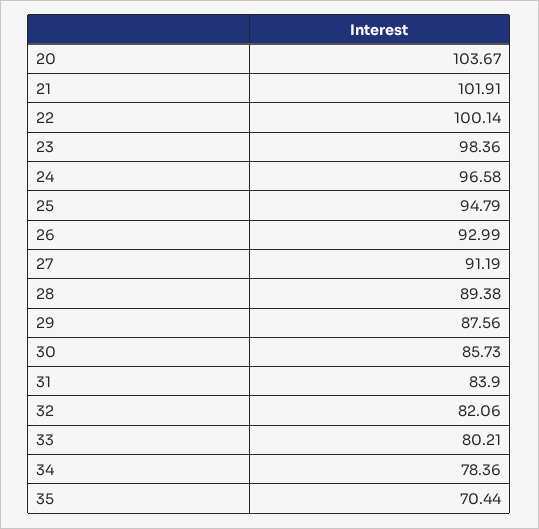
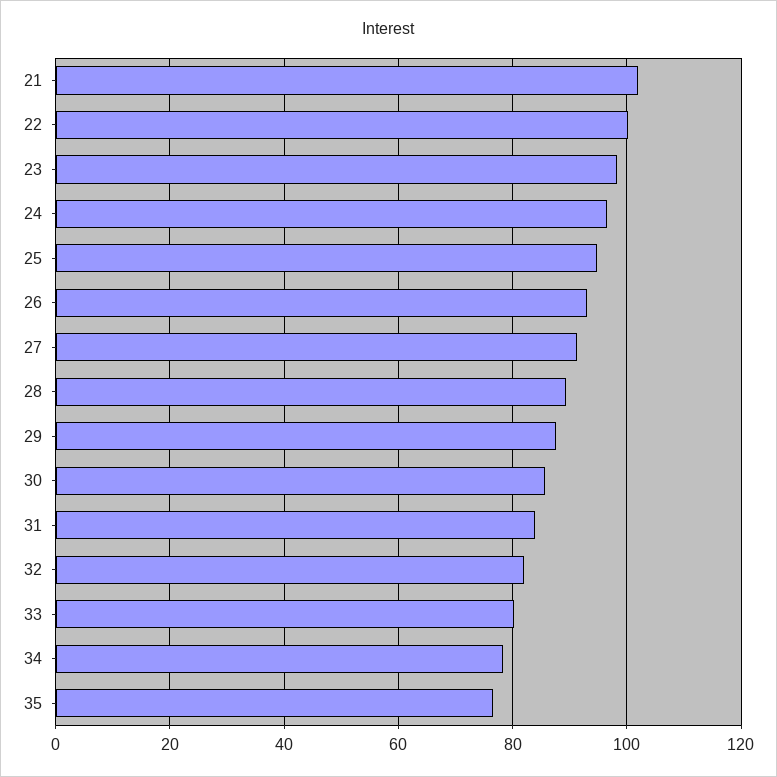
20: 103.67 -> none
35: 70.44 -> 76

